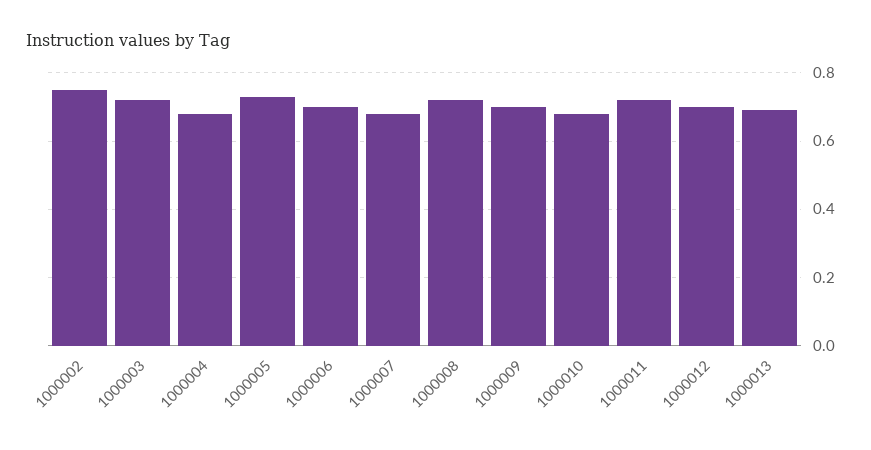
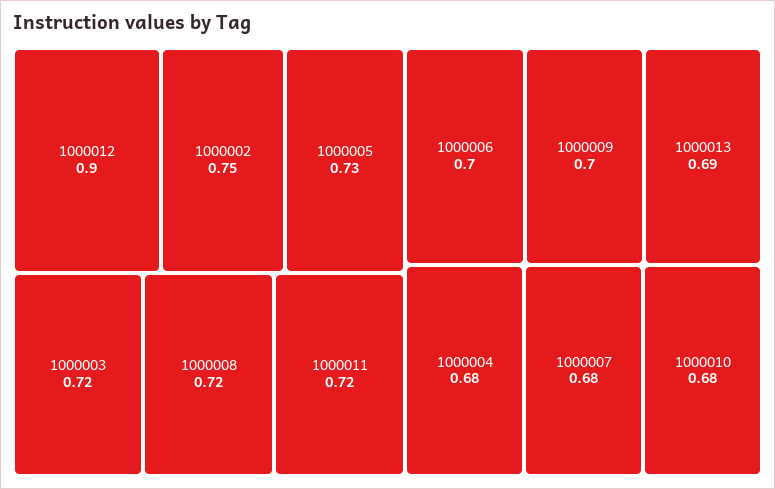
1000012: 0.7 -> 0.9

